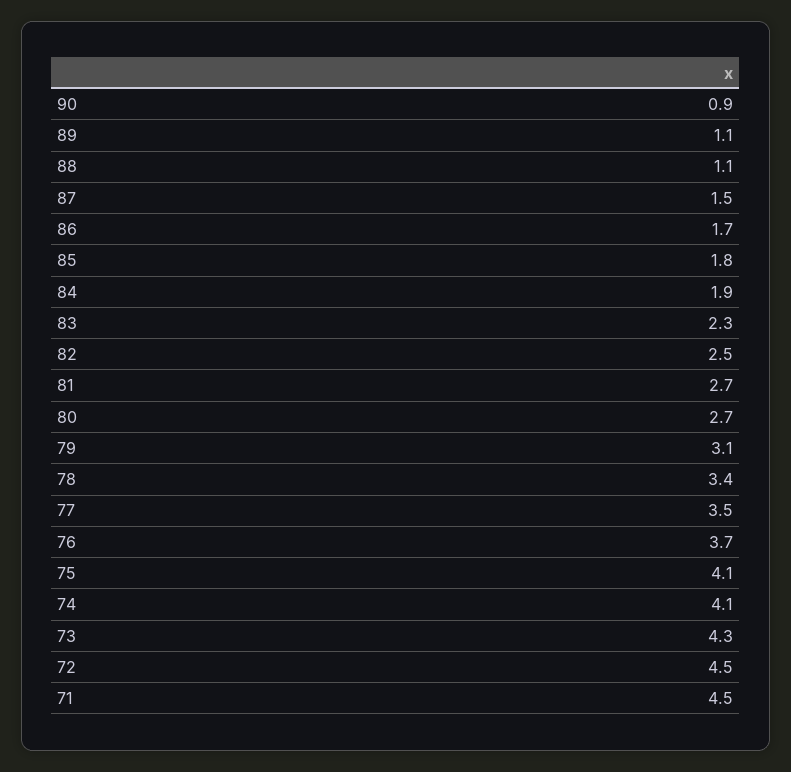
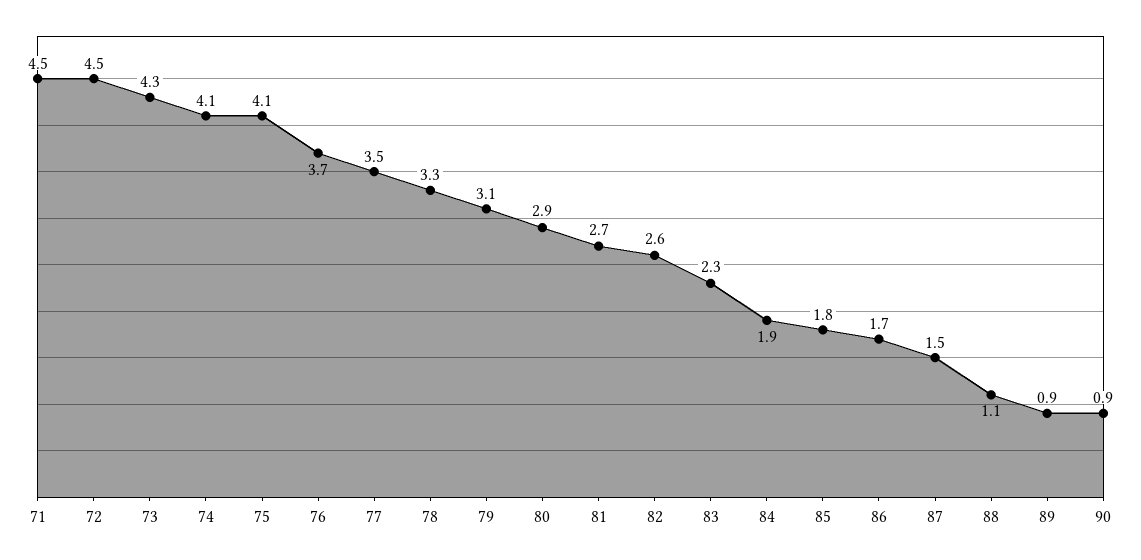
89: 1.1 -> 0.9
82: 2.5 -> 2.6
80: 2.7 -> 2.9
78: 3.4 -> 3.3

